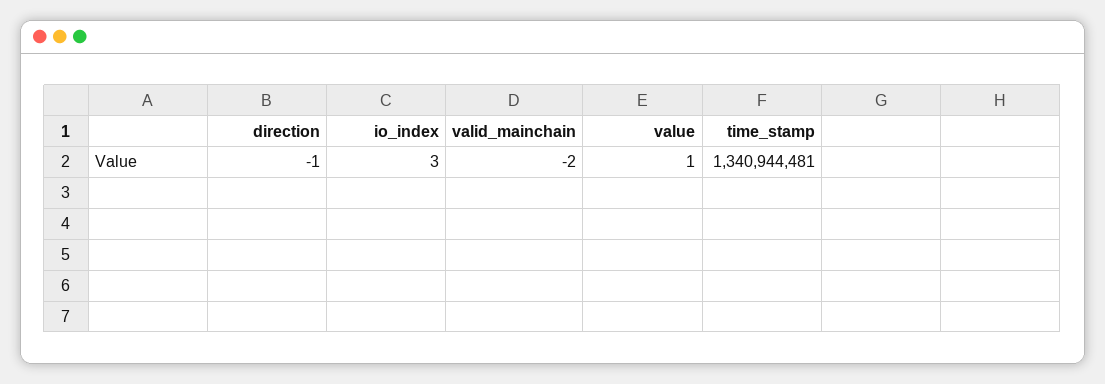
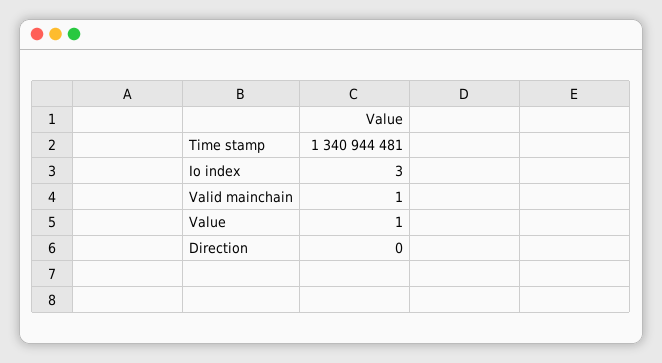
direction: -1 -> 0
valid_mainchain: -2 -> 1

